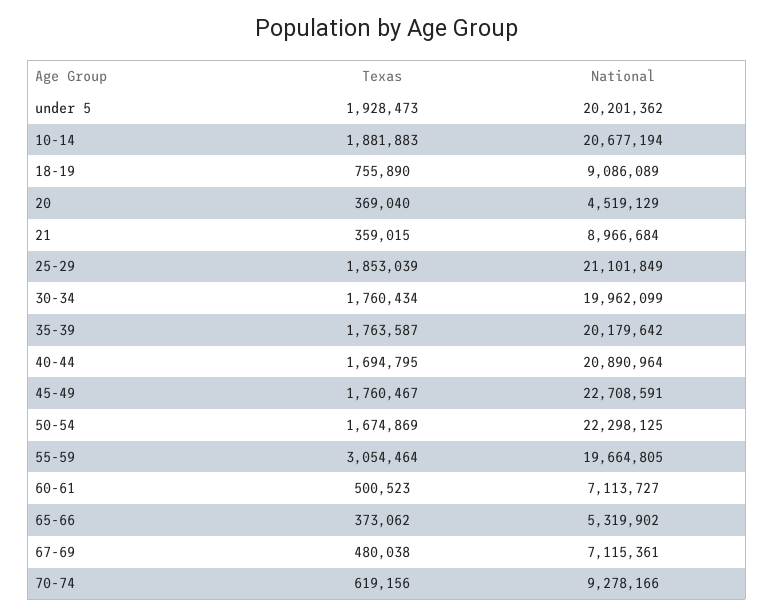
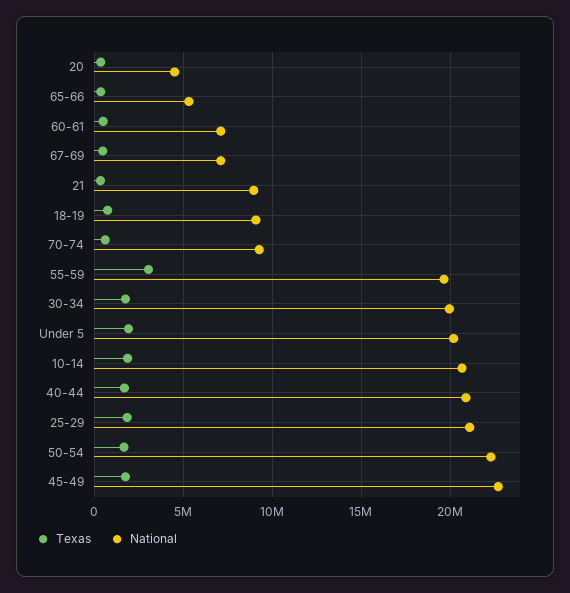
Texas, 35-39: 1763587 -> none
National, 35-39: 20179642 -> none

